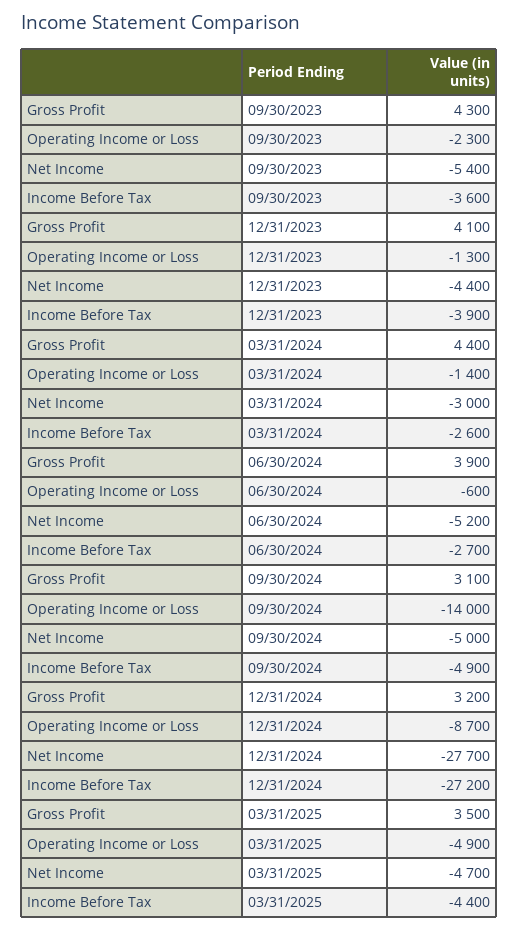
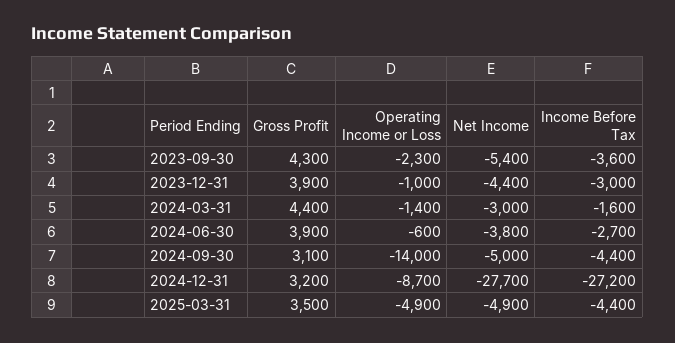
Gross Profit, 12/31/2023: 4100 -> 3900
Operating Income or Loss, 12/31/2023: -1300 -> -1000
Income Before Tax, 12/31/2023: -3900 -> -3000
Income Before Tax, 03/31/2024: -2600 -> -1600
Net Income, 06/30/2024: -5200 -> -3800
Income Before Tax, 09/30/2024: -4900 -> -4400
Net Income, 03/31/2025: -4700 -> -4900

